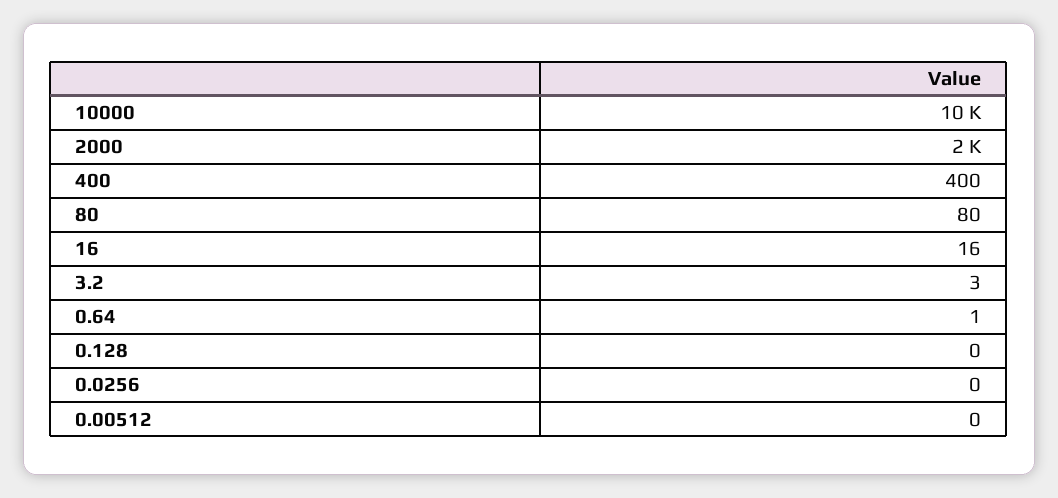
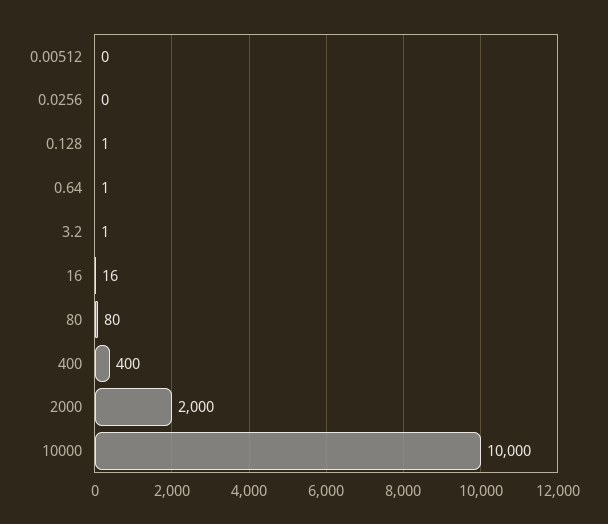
3.2: 3 -> 1
0.128: 0 -> 1

